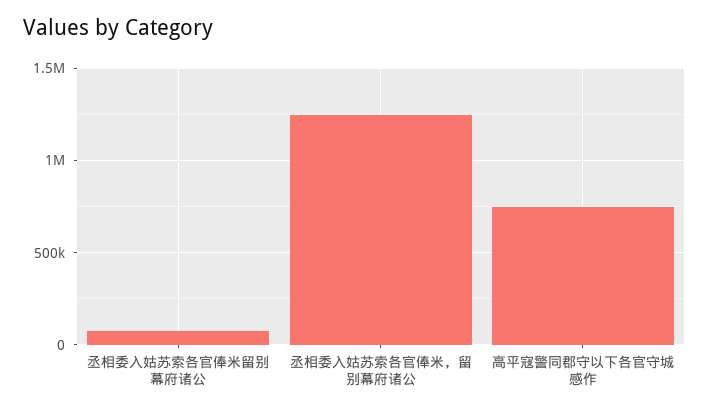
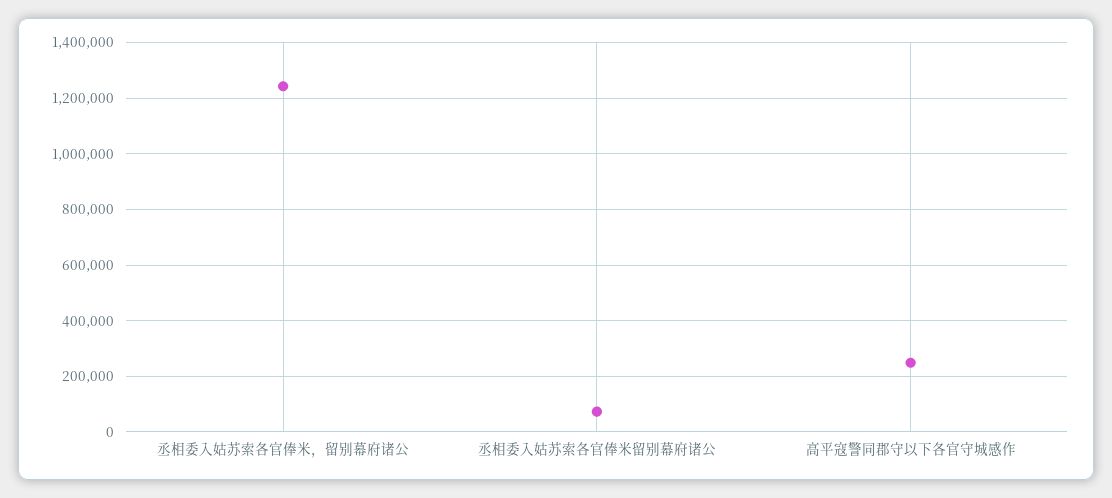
高平寇警同郡守以下各官守城感作: 750000 -> 250000

